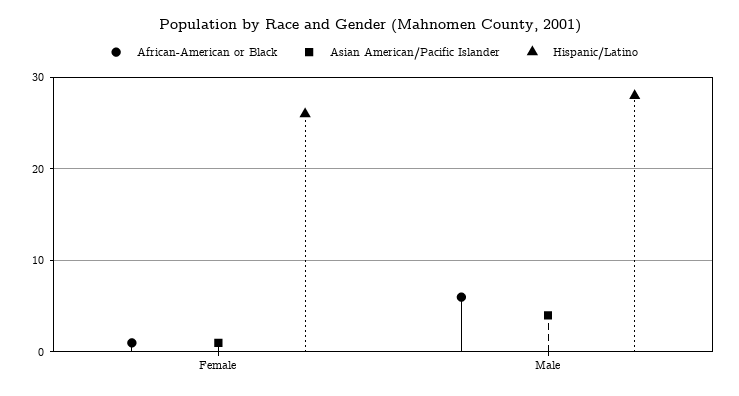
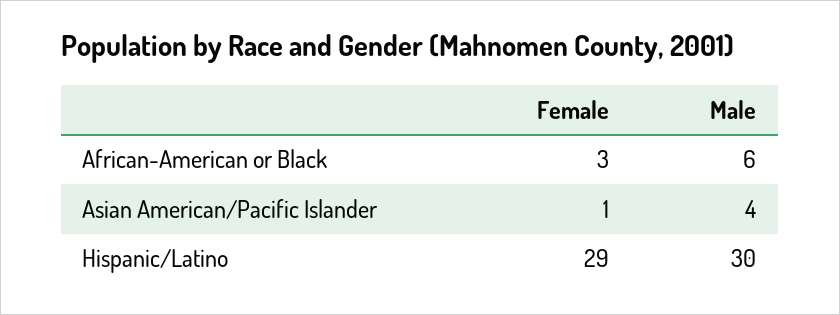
African-American or Black, Female: 1 -> 3
Hispanic/Latino, Female: 26 -> 29
Hispanic/Latino, Male: 28 -> 30

